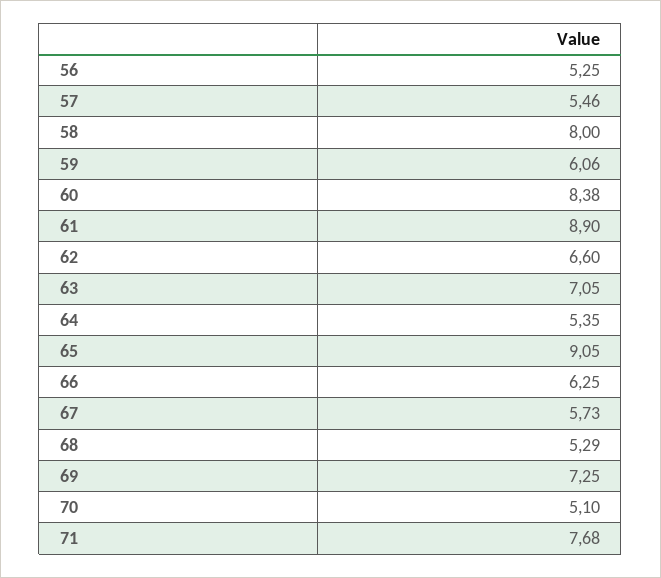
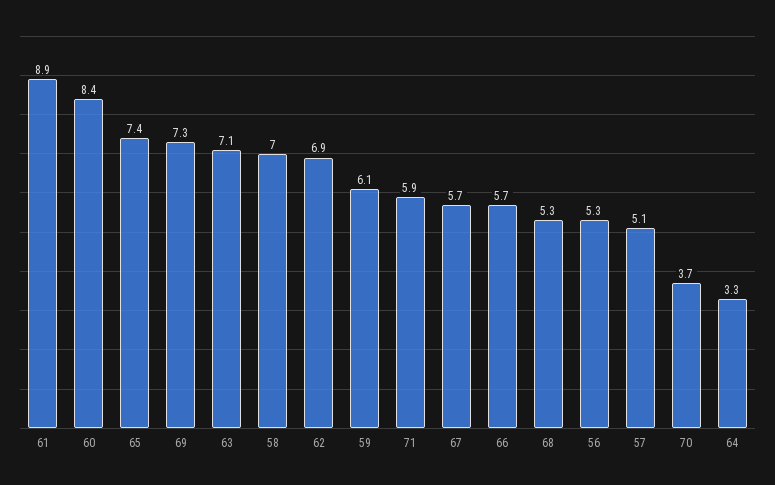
57: 5.46 -> 5.1
58: 8 -> 7
62: 6.6 -> 6.9
64: 5.35 -> 3.3
65: 9.05 -> 7.4
66: 6.25 -> 5.7
70: 5.1 -> 3.7
71: 7.68 -> 5.9

